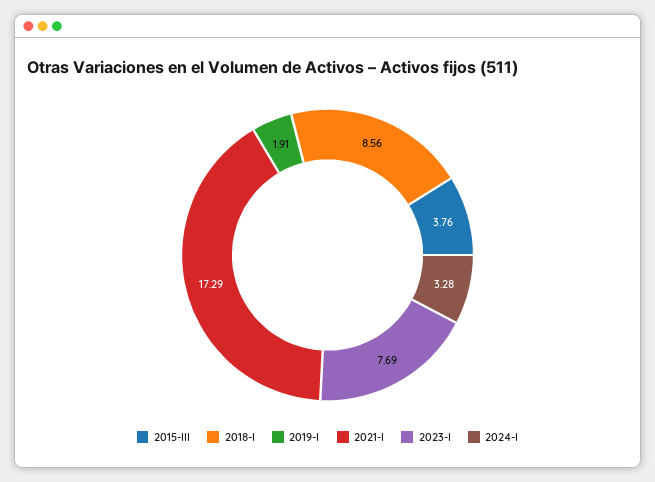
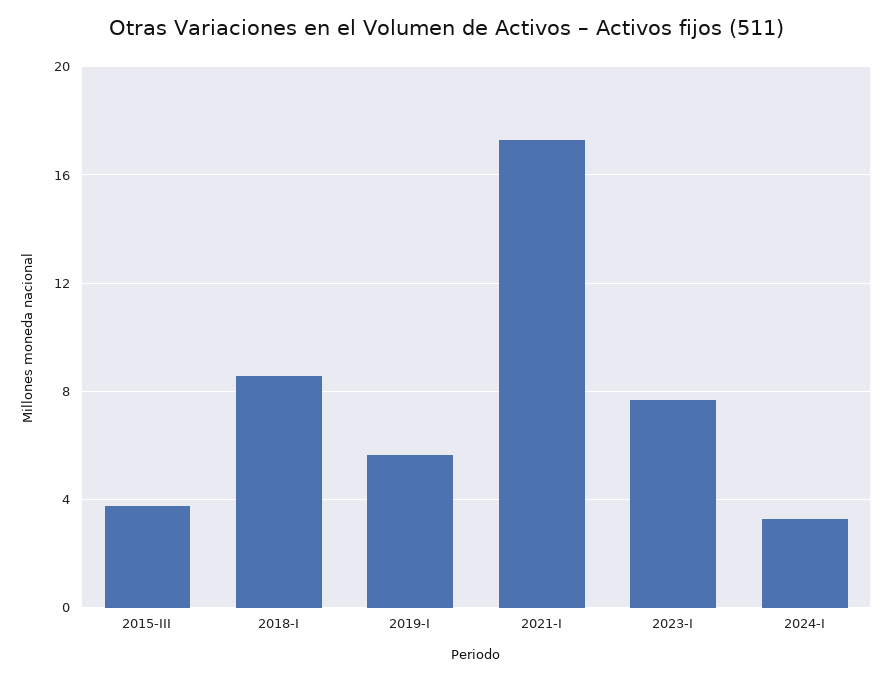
2019-I: 1.91 -> 5.5

